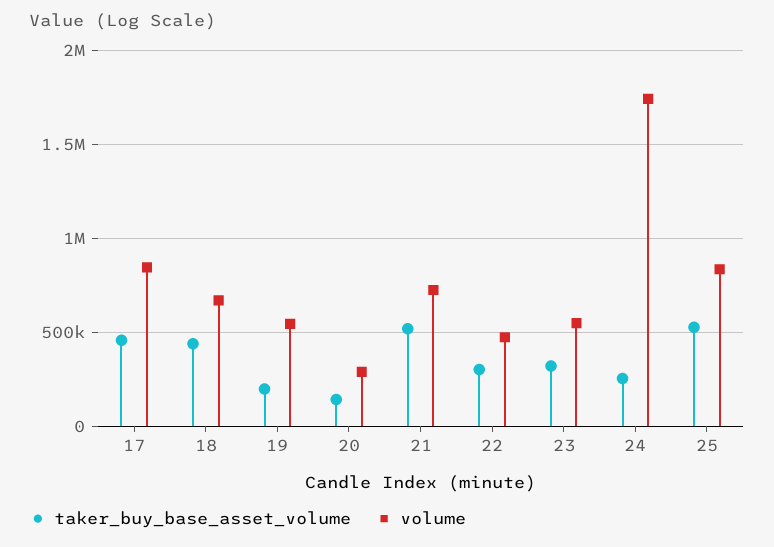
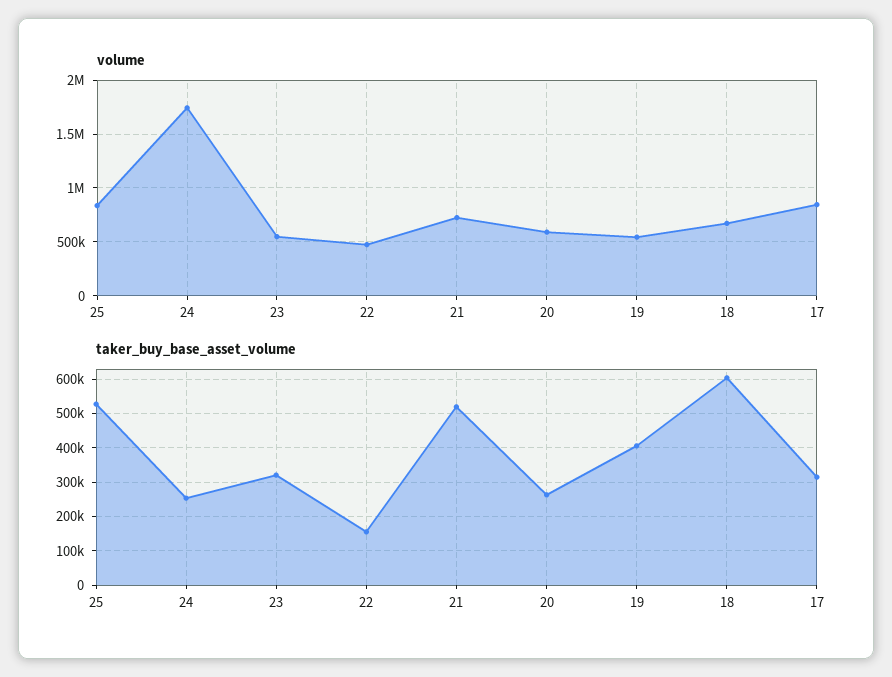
taker_buy_base_asset_volume, 17: 450000 -> 320000
taker_buy_base_asset_volume, 18: 450000 -> 600000
taker_buy_base_asset_volume, 19: 200000 -> 400000
taker_buy_base_asset_volume, 20: 150000 -> 260000
volume, 20: 300000 -> 600000
taker_buy_base_asset_volume, 22: 300000 -> 160000

